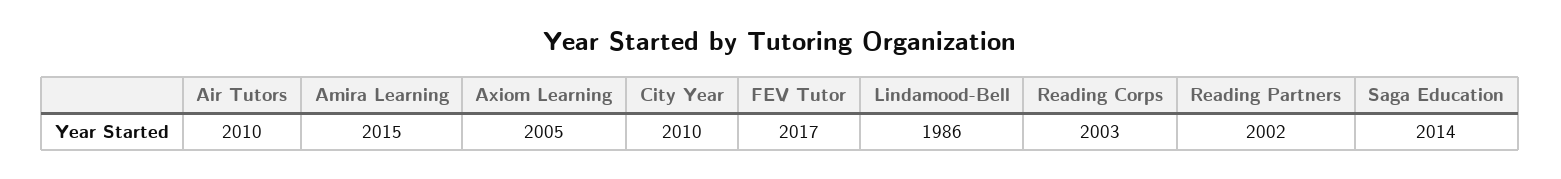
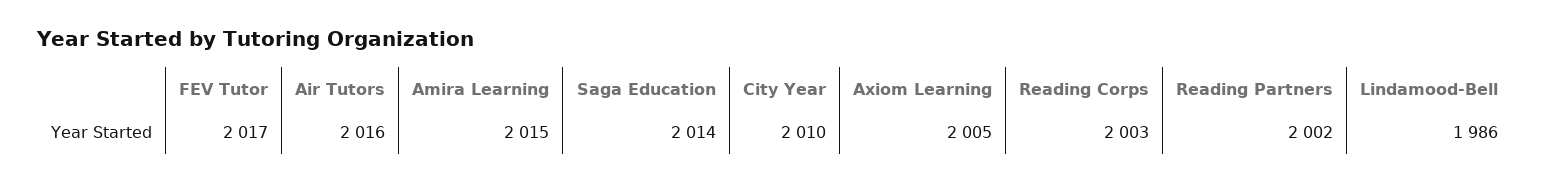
Air Tutors: 2010 -> 2016

